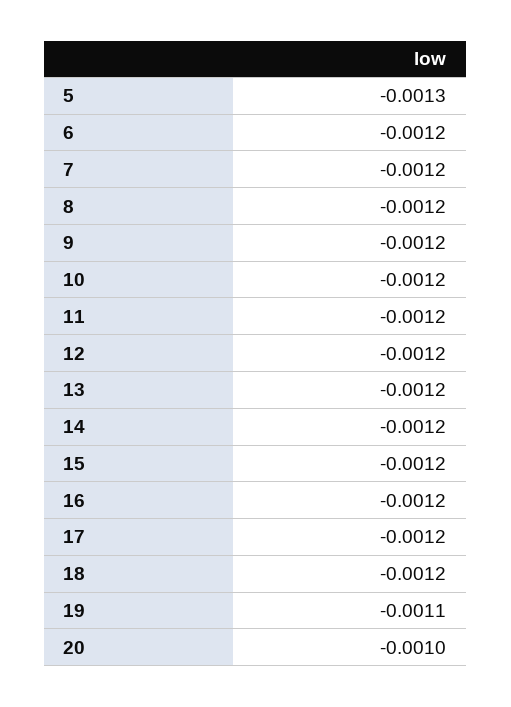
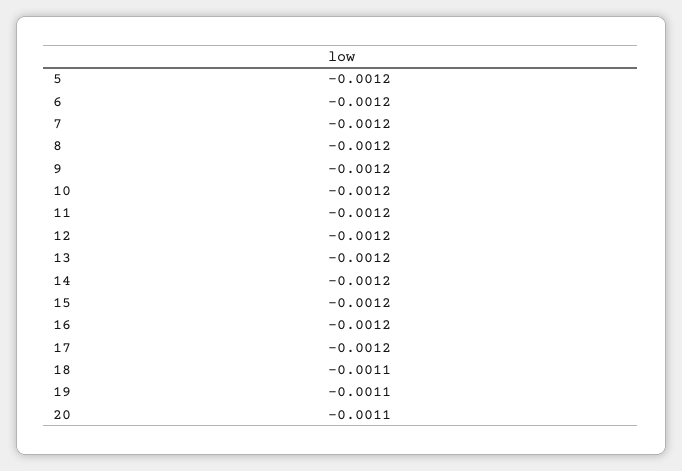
5: -0.0013 -> -0.0012
18: -0.0012 -> -0.0011
20: -0.001 -> -0.0011

